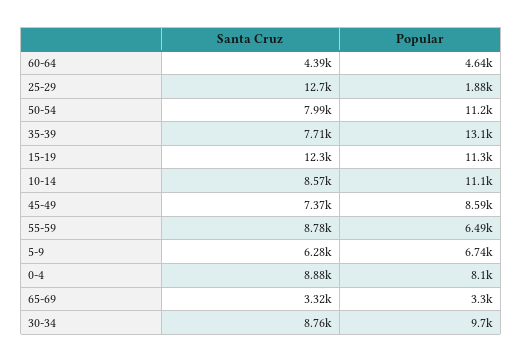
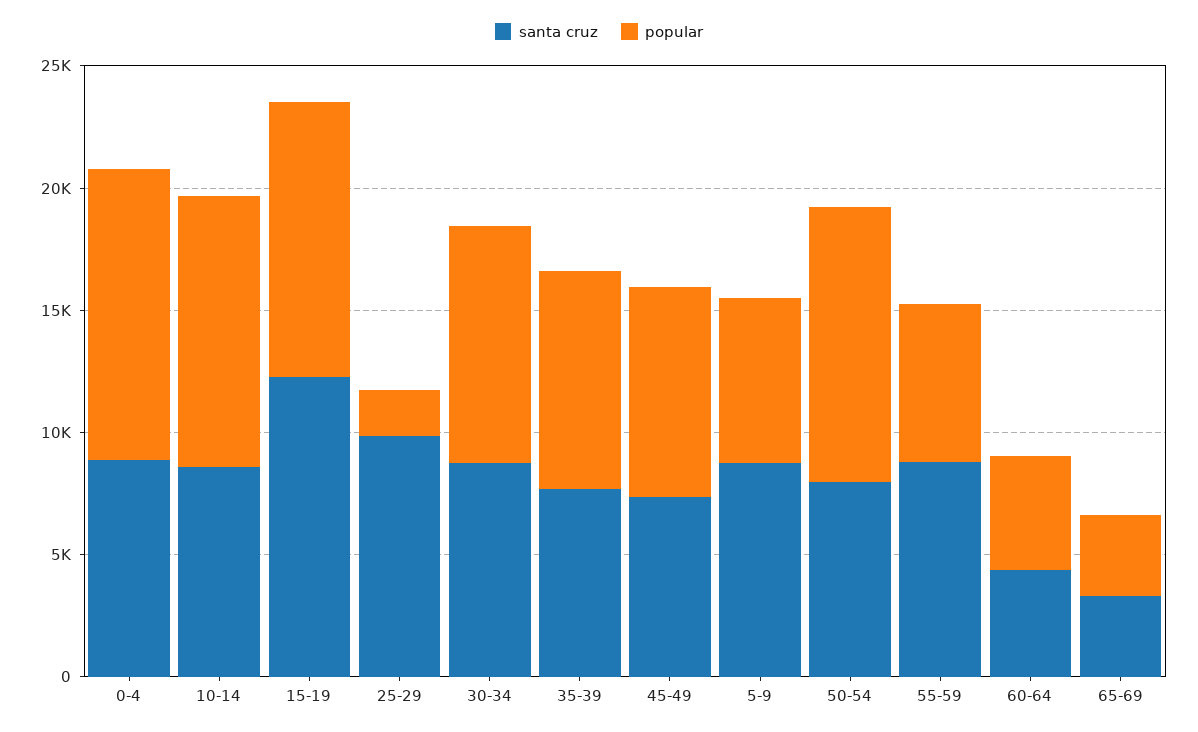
Santa Cruz, 25-29: 12700 -> 10000
Popular, 35-39: 13100 -> 9000
Santa Cruz, 5-9: 6280 -> 9000
Popular, 0-4: 8100 -> 12000

